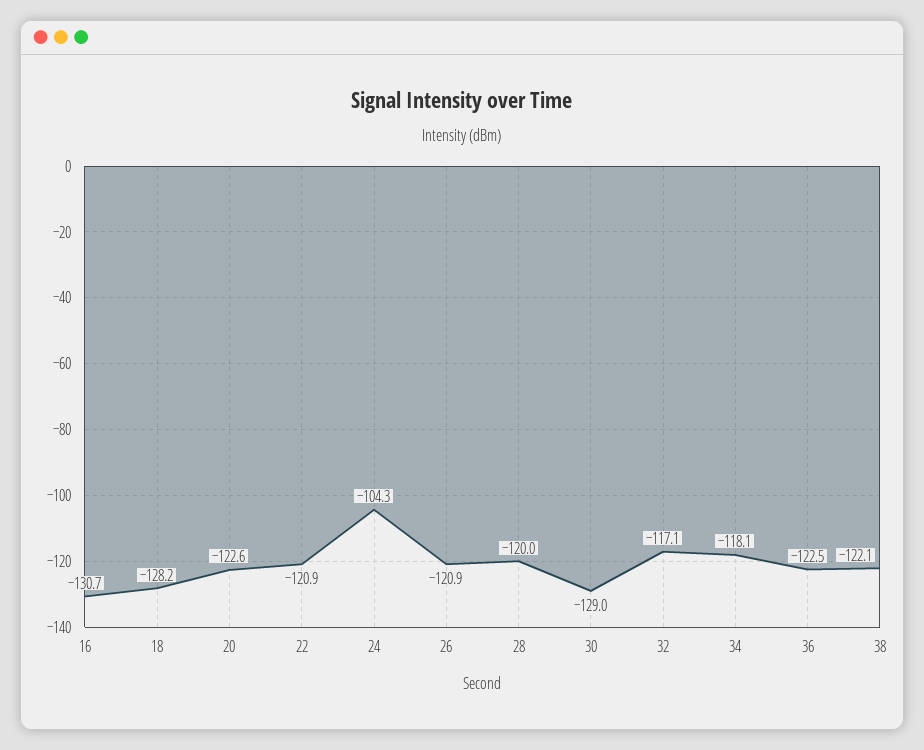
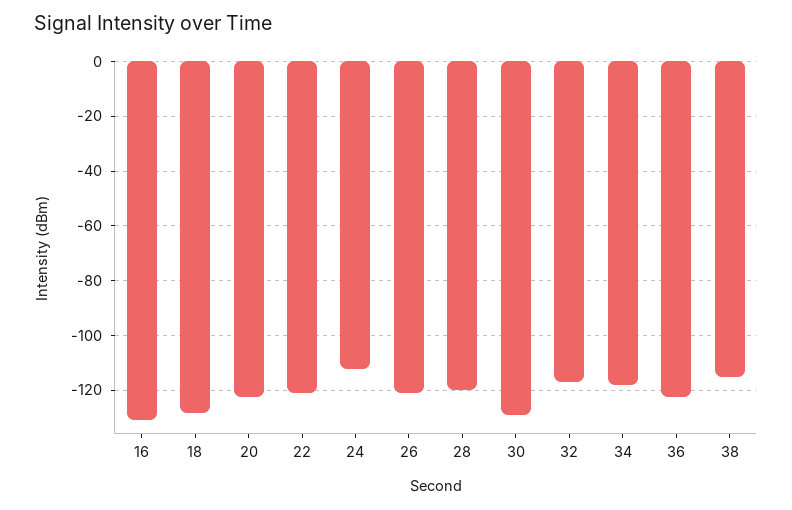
24: -104.3 -> -112.5
38: -122.1 -> -115

